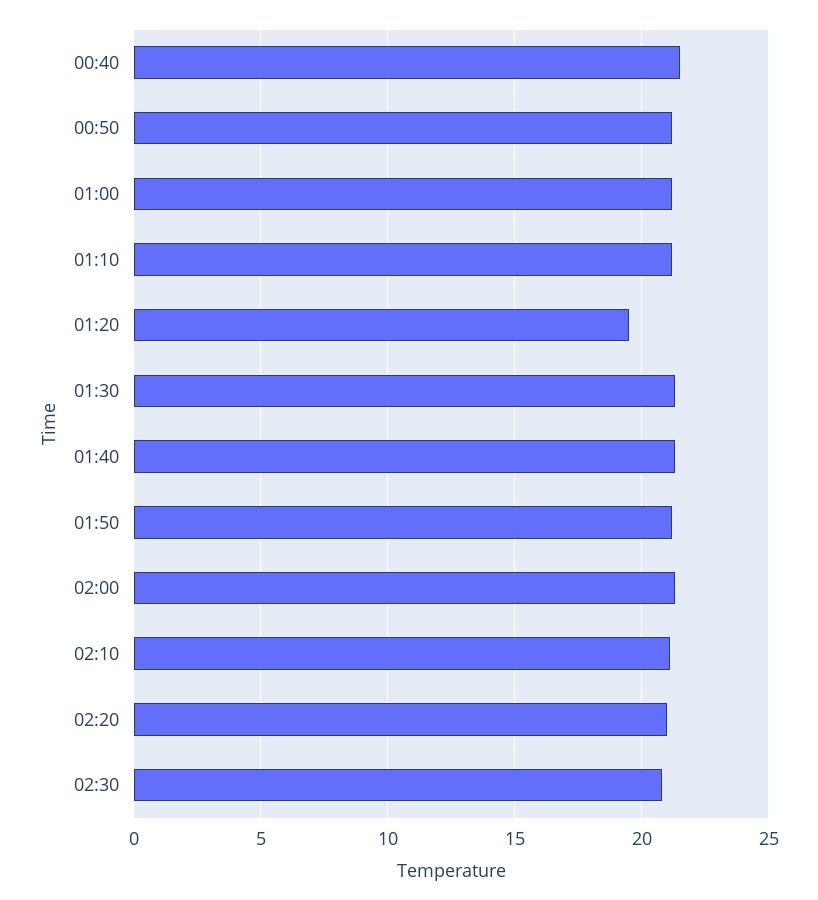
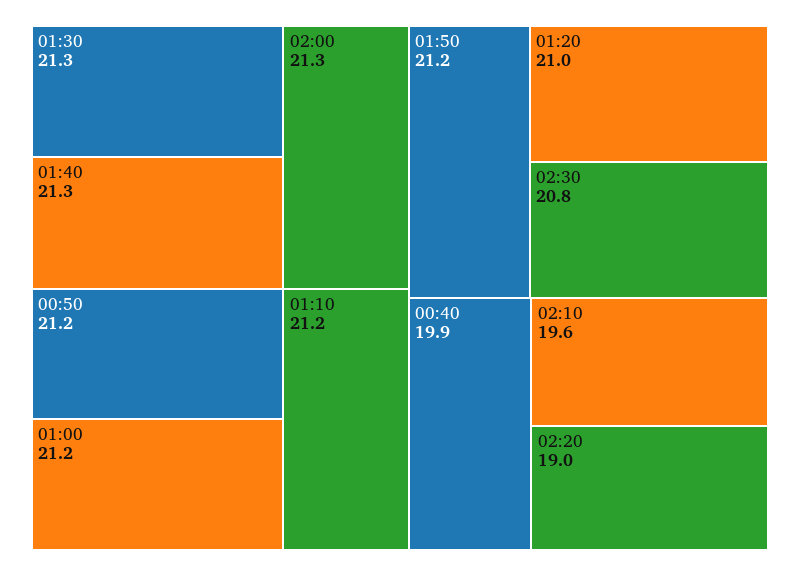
00:40: 21.5 -> 19.9
01:20: 19.5 -> 21
02:10: 21 -> 19.6
02:20: 21 -> 19

